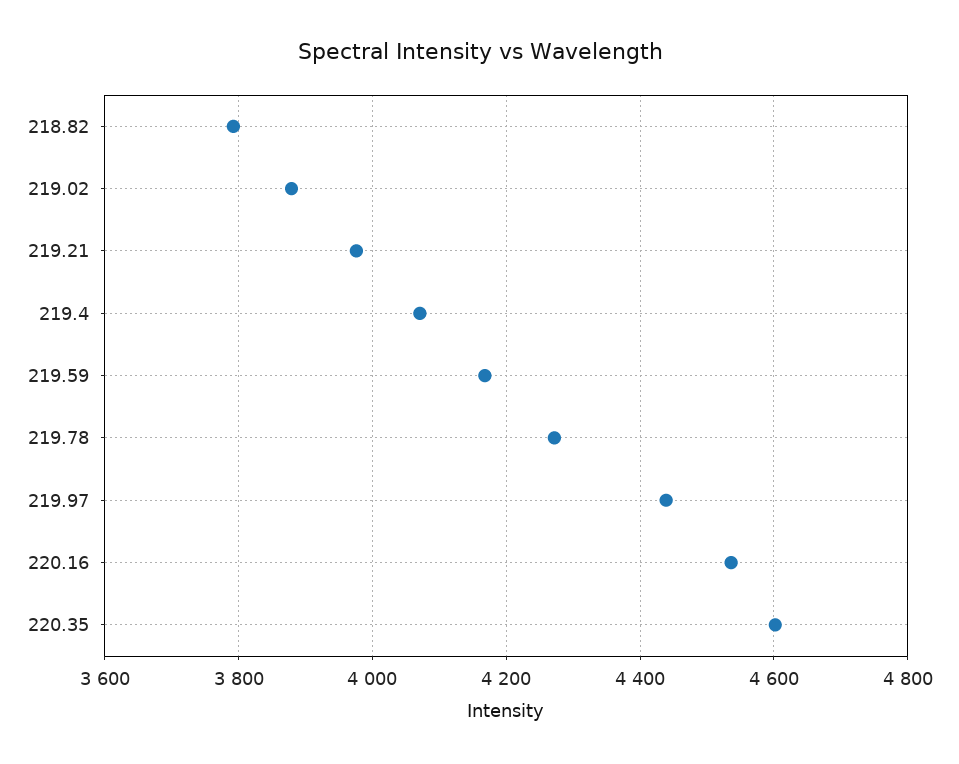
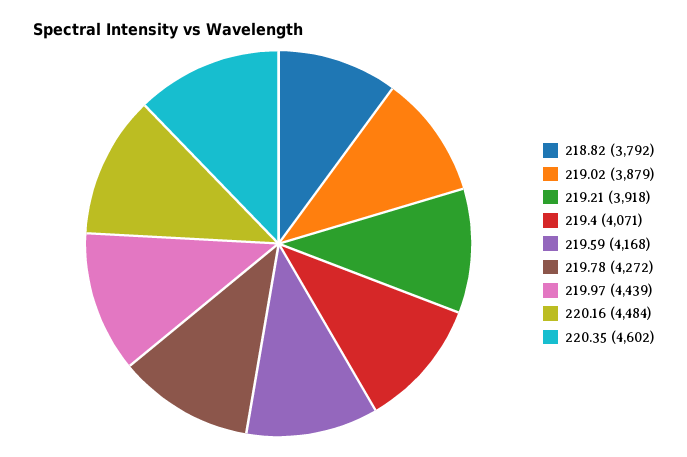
219.21: 3980 -> 3918
220.16: 4540 -> 4484

